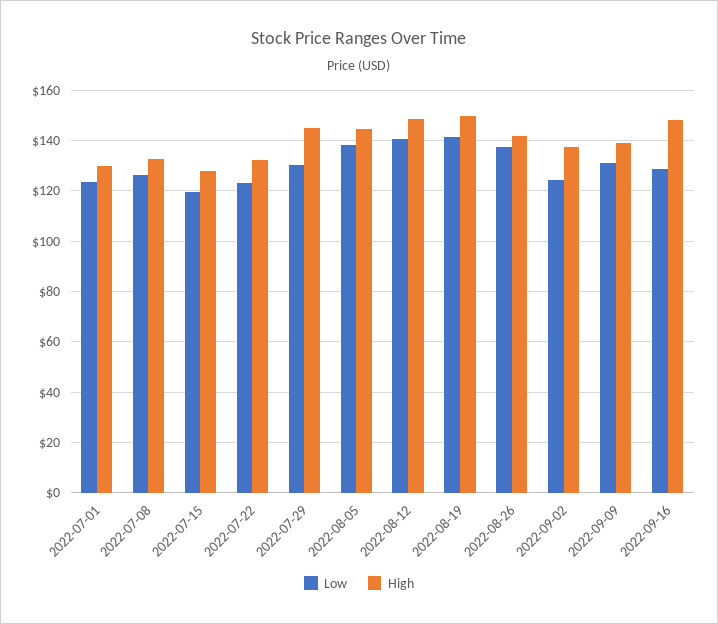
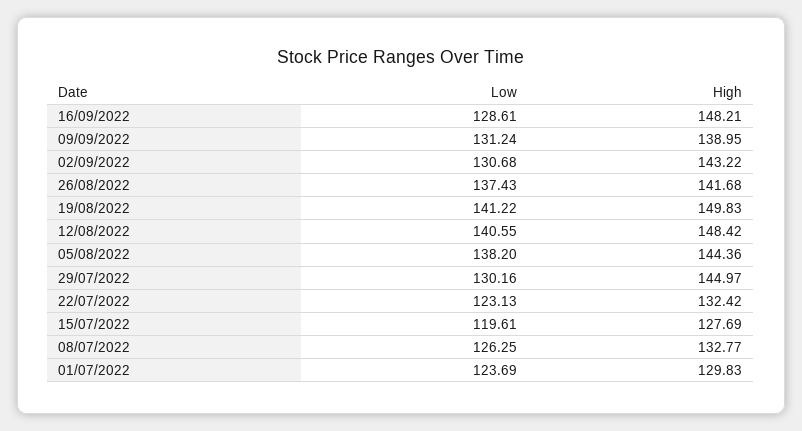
Low, 2022-09-02: 125 -> 130.68
High, 2022-09-02: 137.5 -> 143.22

